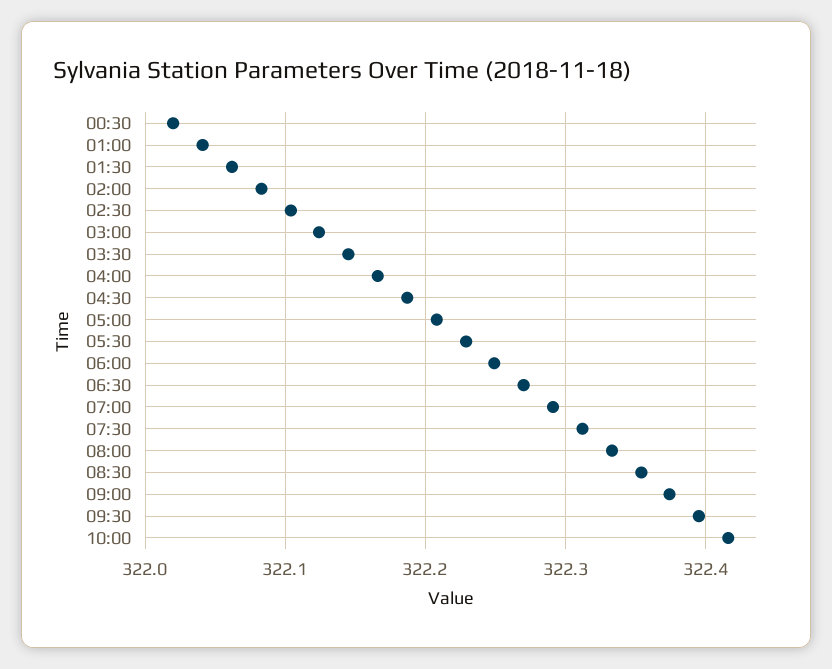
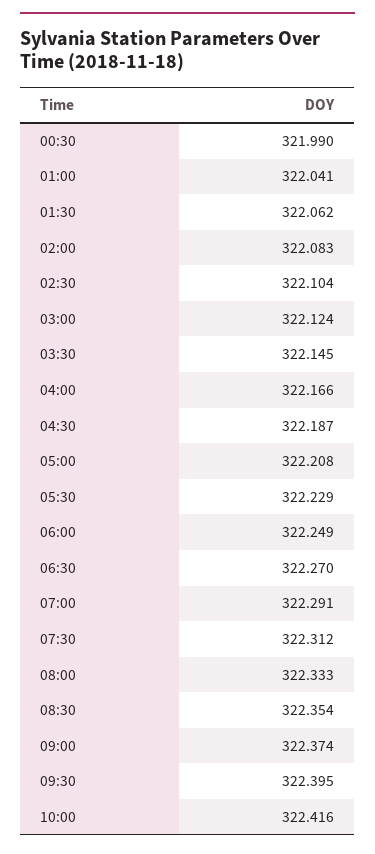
00:30: 322.02 -> 321.99

